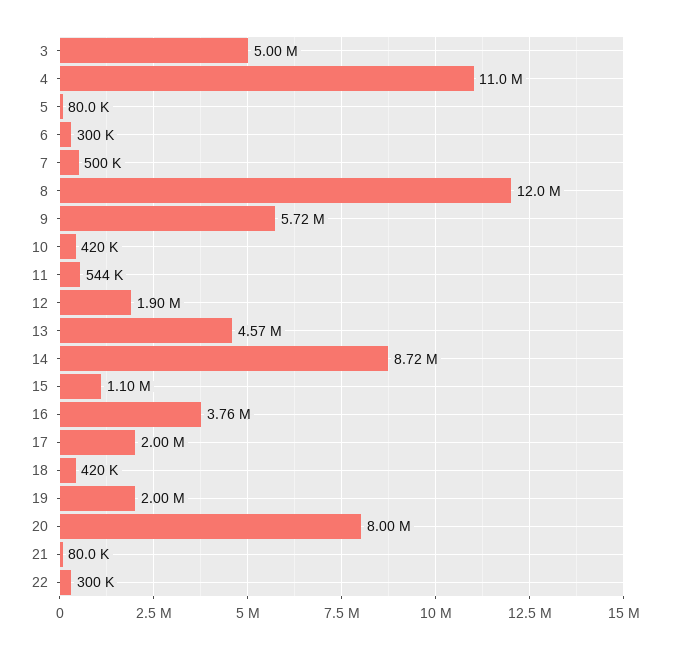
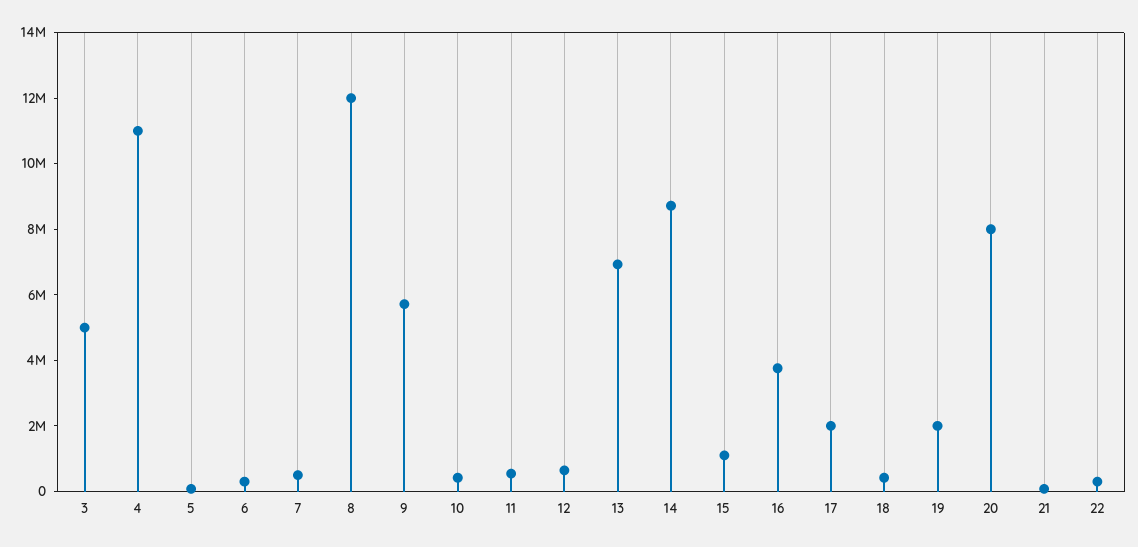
12: 1900000 -> 500000
13: 4570000 -> 7000000

